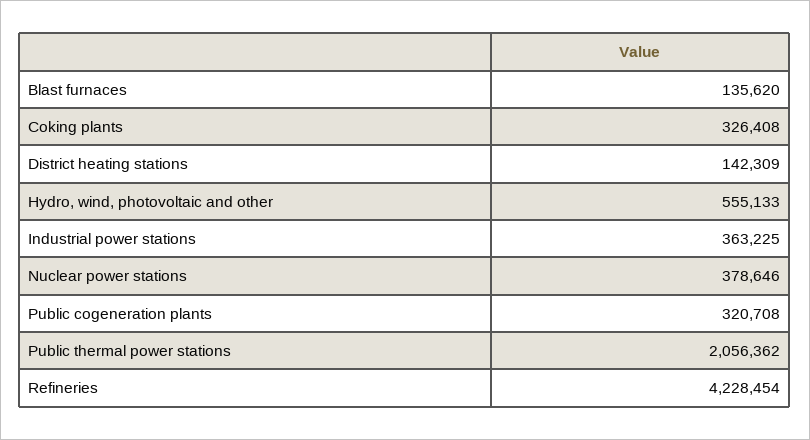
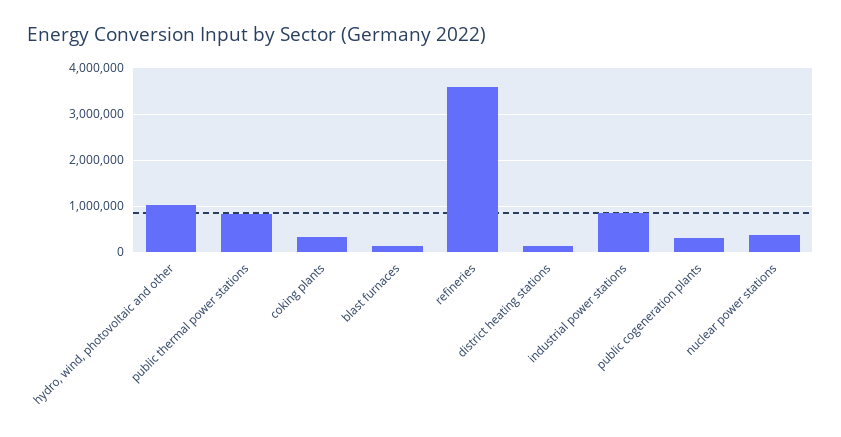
Hydro, wind, photovoltaic and other: 555133 -> 1000000
Industrial power stations: 363225 -> 800000
Public thermal power stations: 2056362 -> 800000
Refineries: 4228454 -> 3600000

